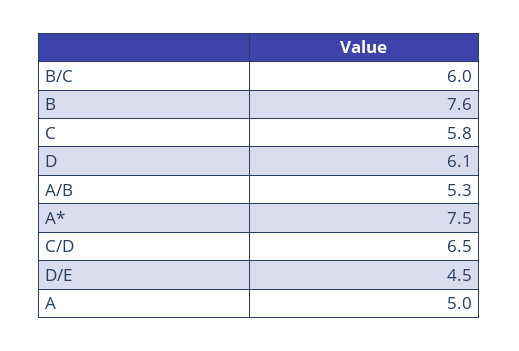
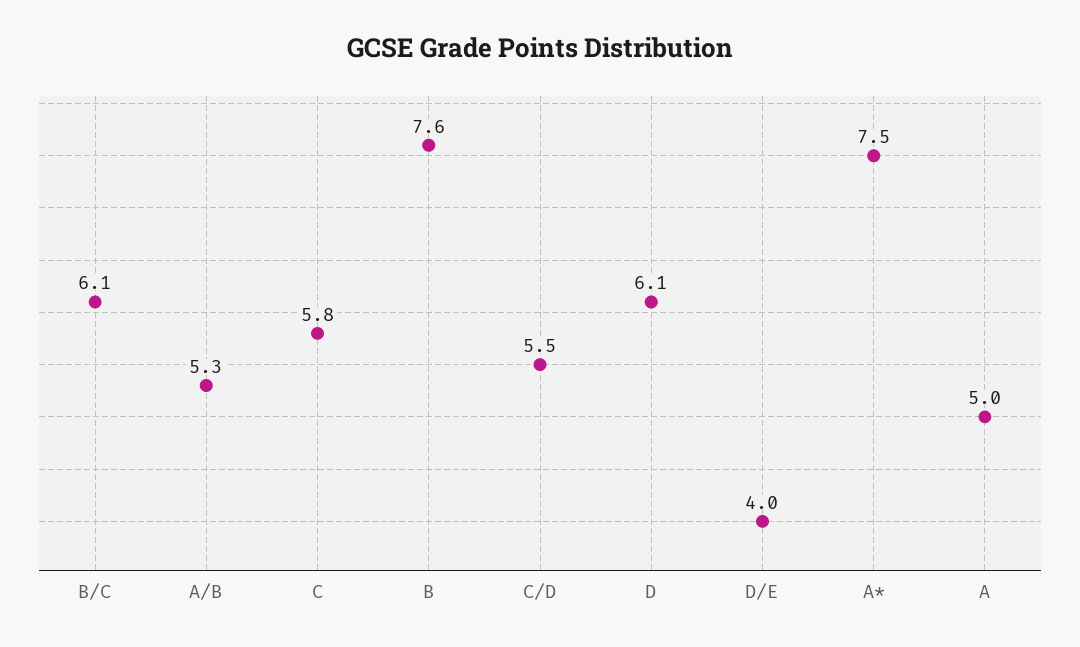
B/C: 6 -> 6.1
C/D: 6.5 -> 5.5
D/E: 4.5 -> 4

